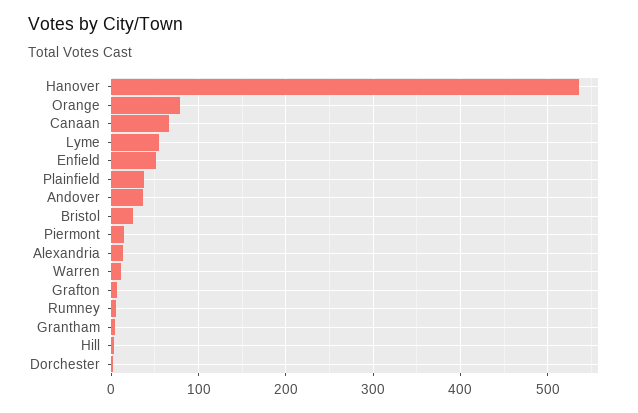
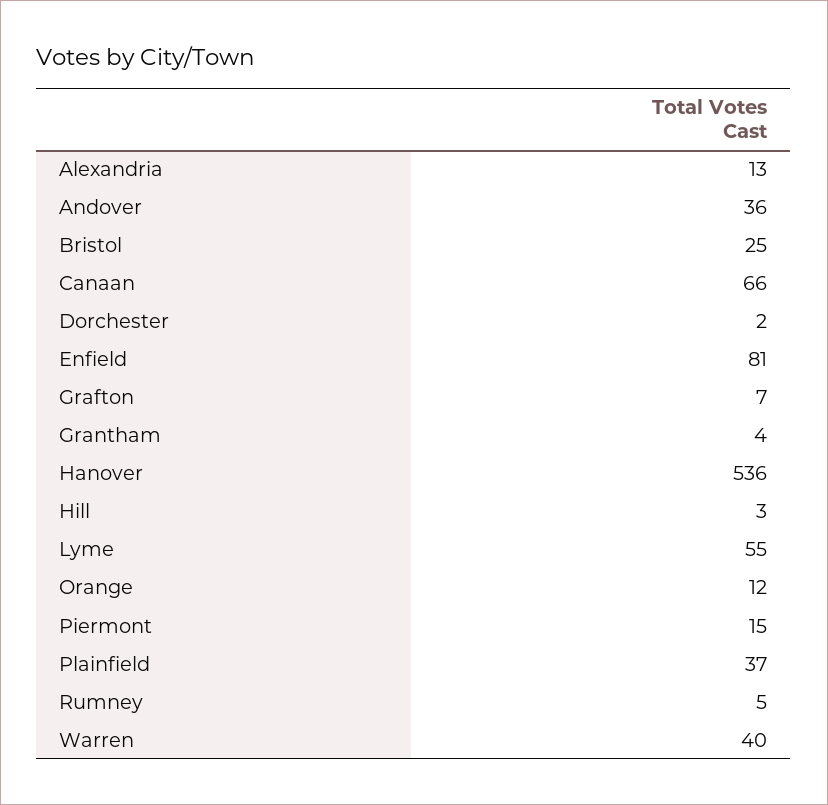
Orange: 80 -> 12
Enfield: 50 -> 81
Warren: 10 -> 40

